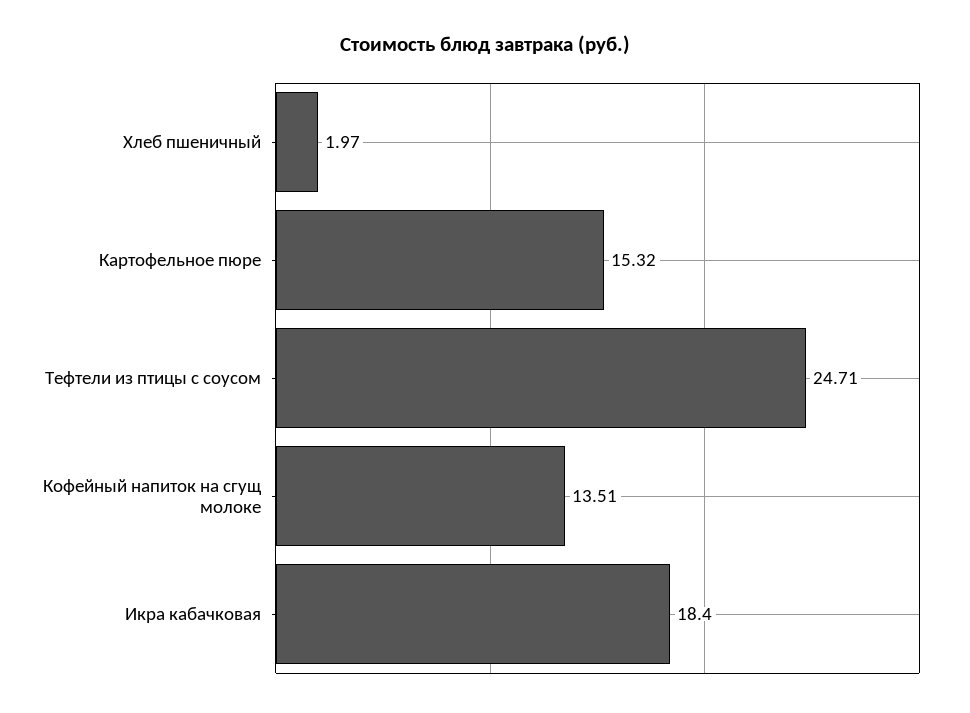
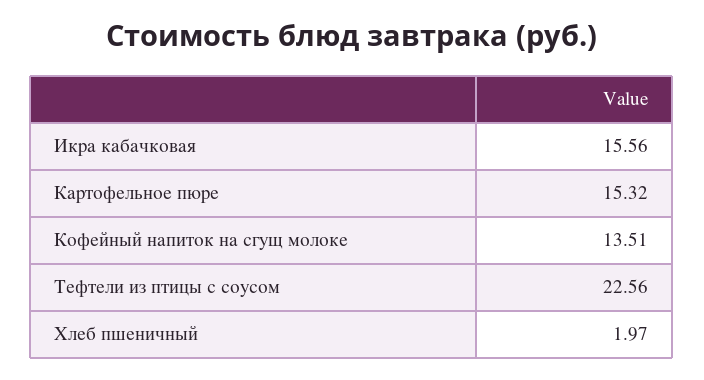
Тефтели из птицы с соусом: 24.71 -> 22.56
Икра кабачковая: 18.4 -> 15.56

